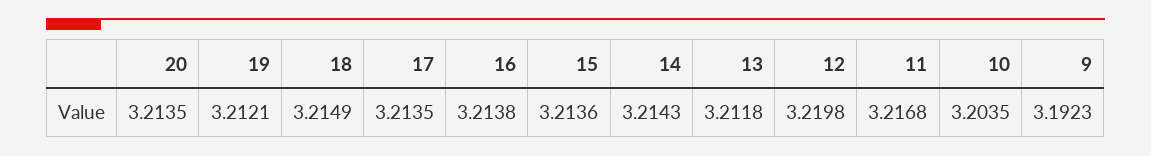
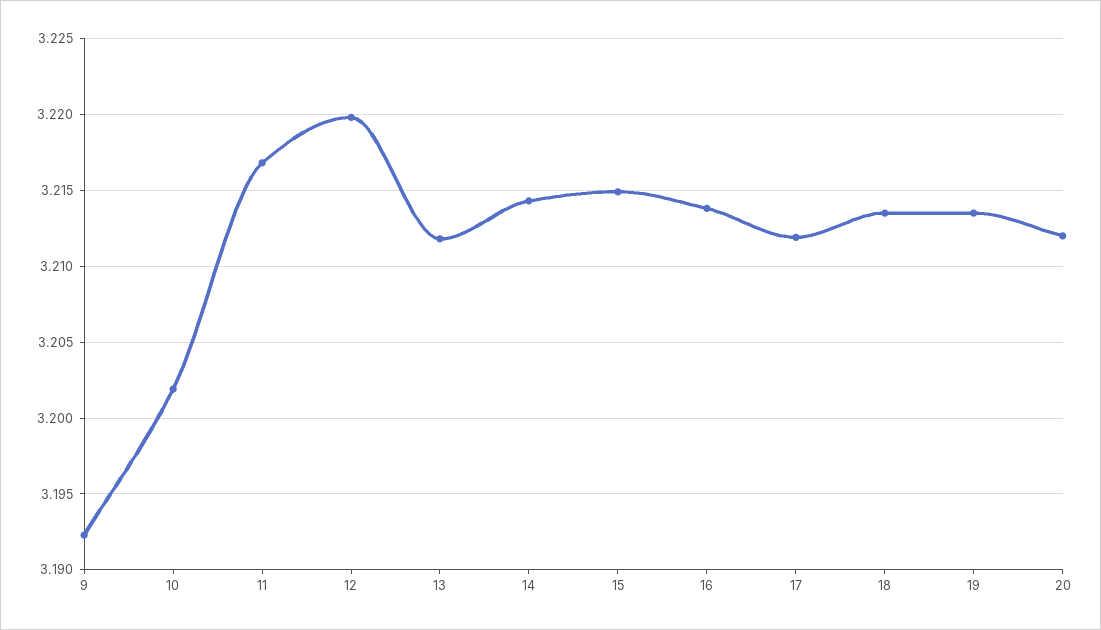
20: 3.2135 -> 3.212
19: 3.2121 -> 3.2135
18: 3.2149 -> 3.2135
17: 3.2135 -> 3.212
15: 3.2136 -> 3.215
10: 3.2035 -> 3.202

